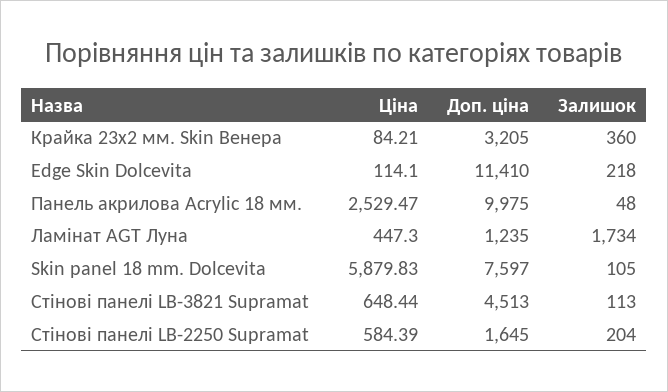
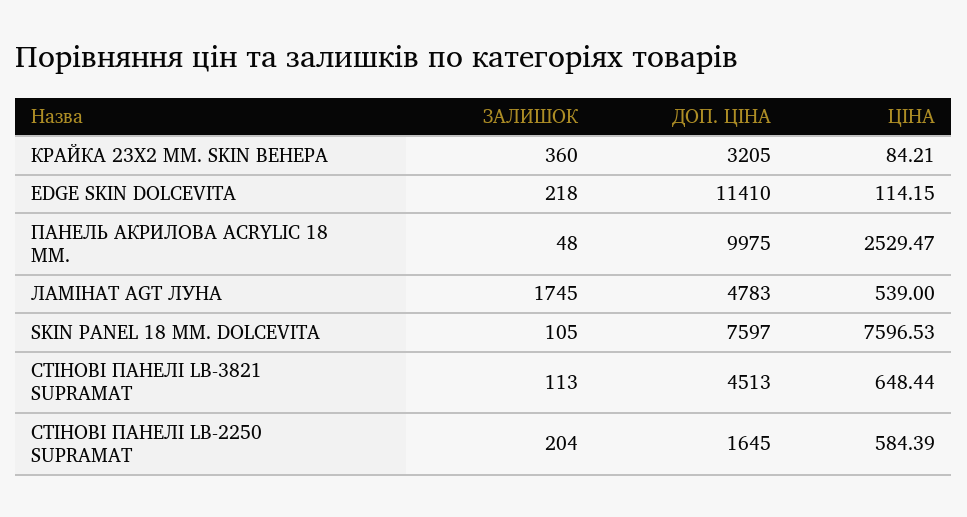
Ціна, Edge Skin Dolcevita: 114.1 -> 114.15
Ціна, Ламінат AGT Луна: 447.3 -> 539
Доп. ціна, Ламінат AGT Луна: 1235 -> 4783
Залишок, Ламінат AGT Луна: 1734 -> 1745
Ціна, Skin panel 18 mm. Dolcevita: 5879.83 -> 7596.53

